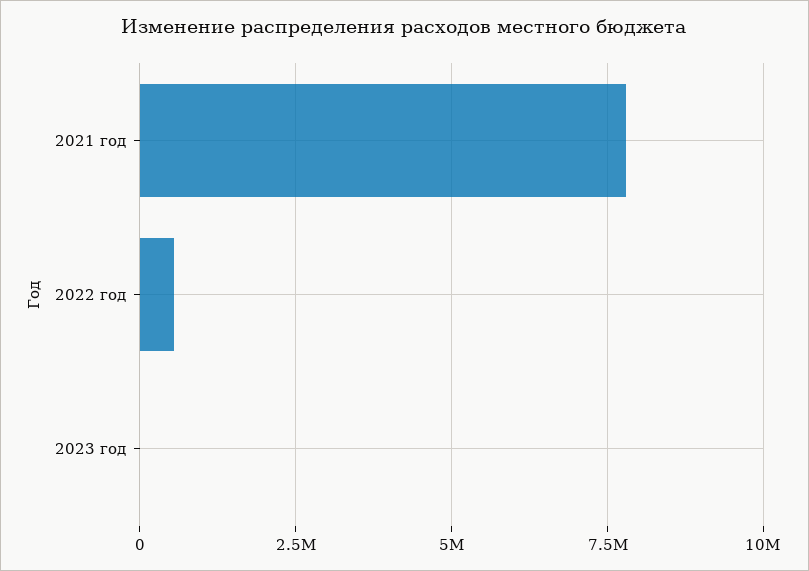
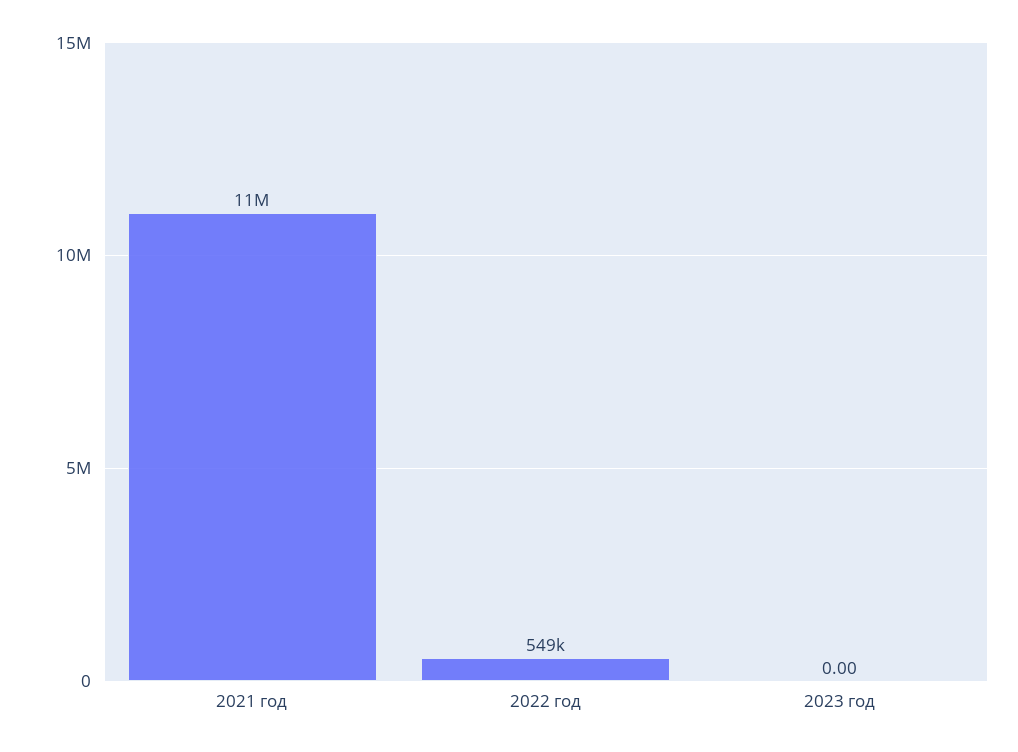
2021 год: 7750000 -> 11000000

